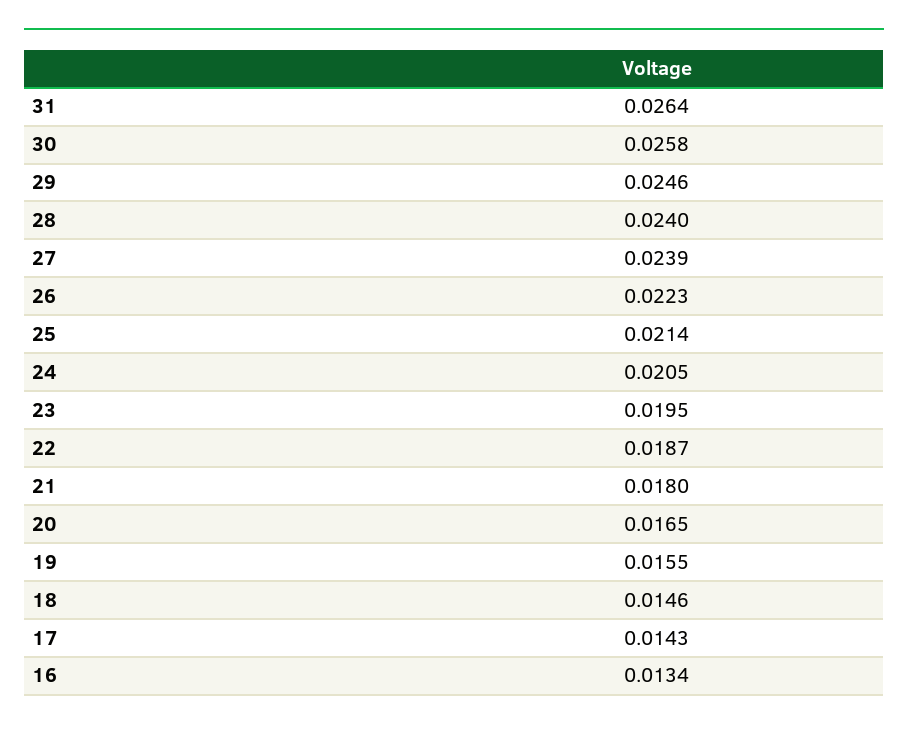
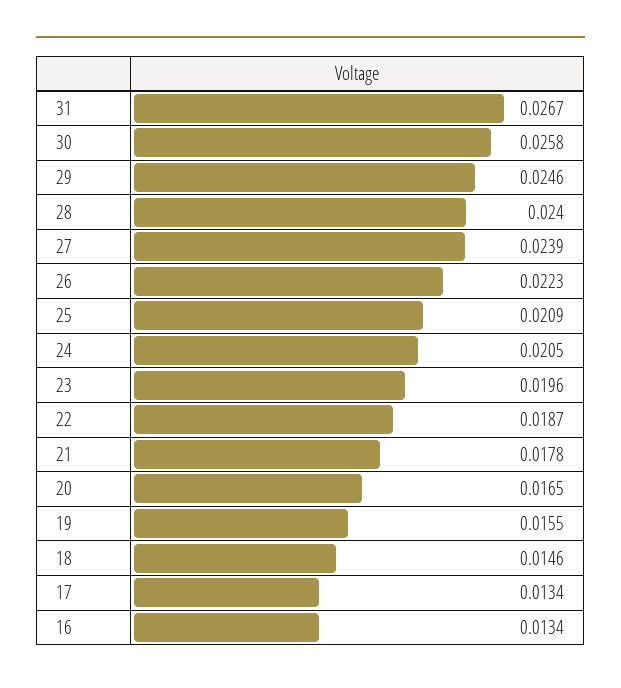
31: 0.0264 -> 0.0267
25: 0.0214 -> 0.0209
23: 0.0195 -> 0.0196
21: 0.018 -> 0.0178
17: 0.0143 -> 0.0134

